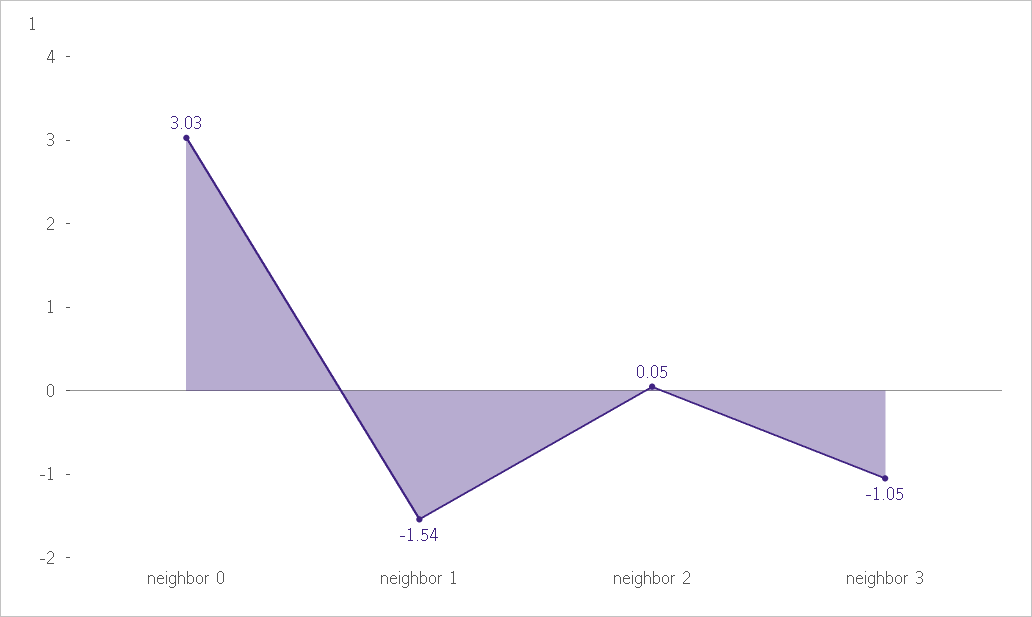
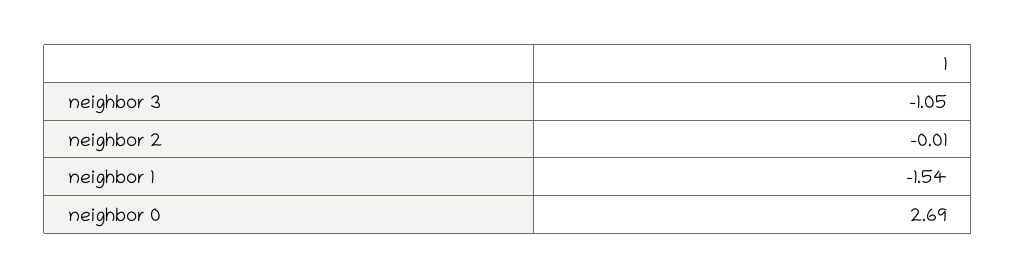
neighbor 0: 3.03 -> 2.69
neighbor 2: 0.05 -> -0.01

